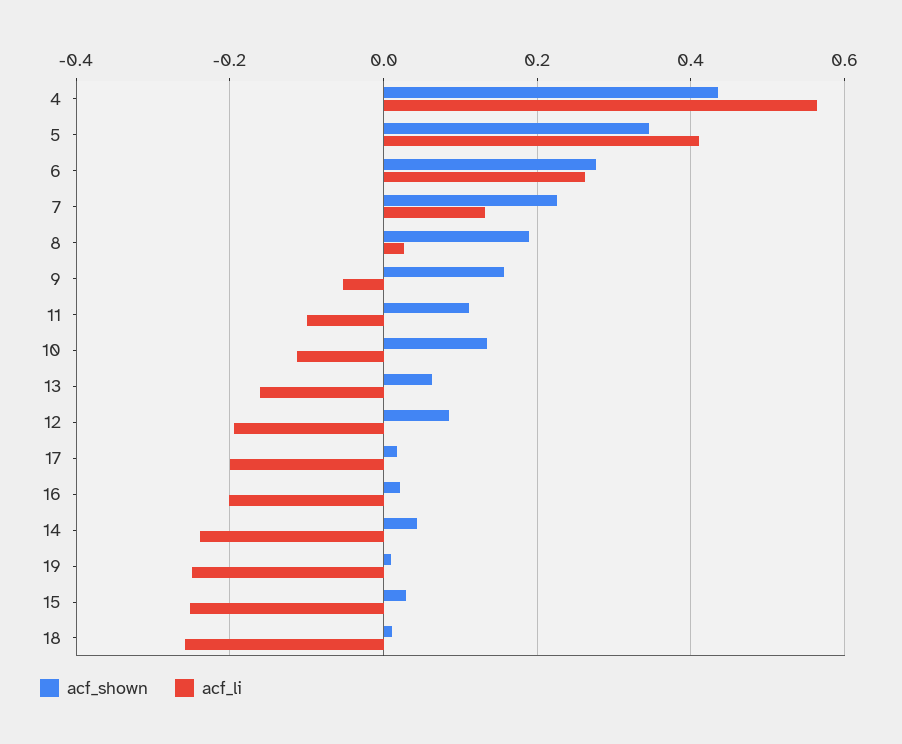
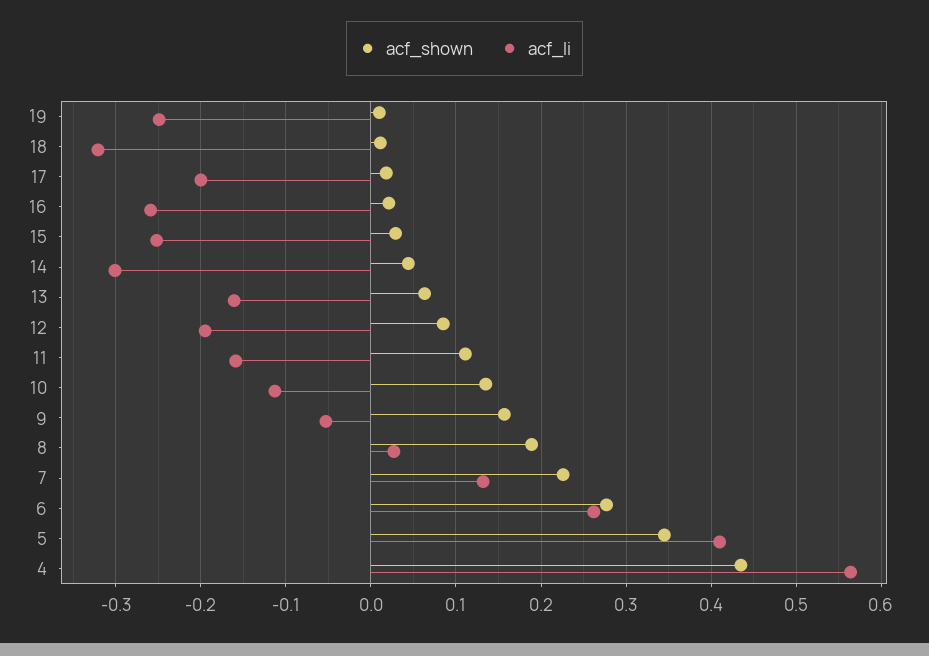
acf_li, 11: -0.1 -> -0.16
acf_li, 16: -0.2 -> -0.26
acf_li, 14: -0.24 -> -0.3
acf_li, 18: -0.26 -> -0.32

